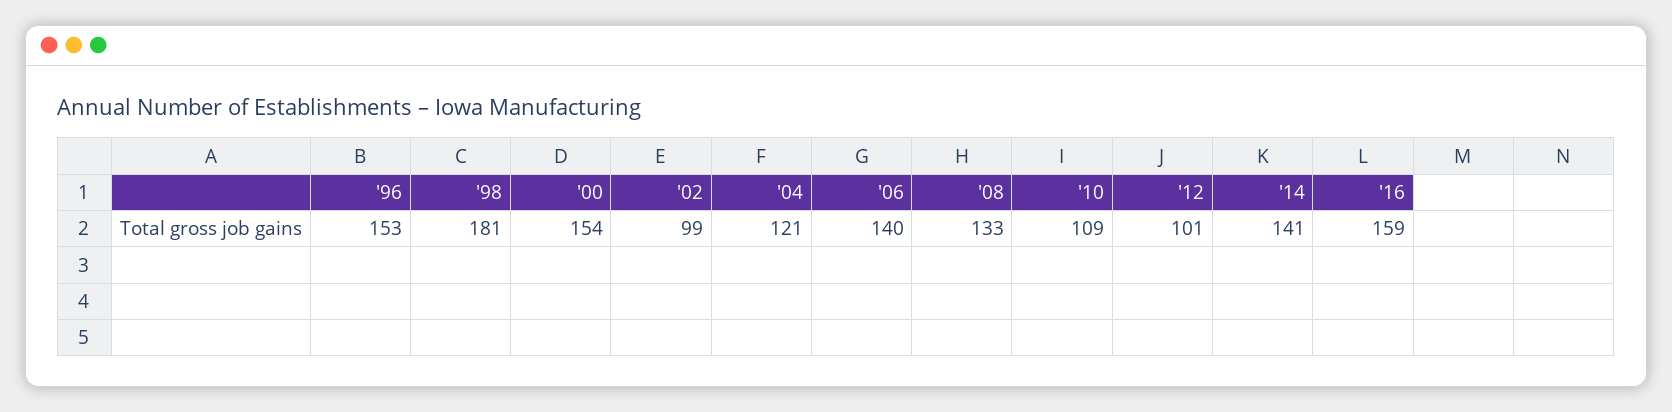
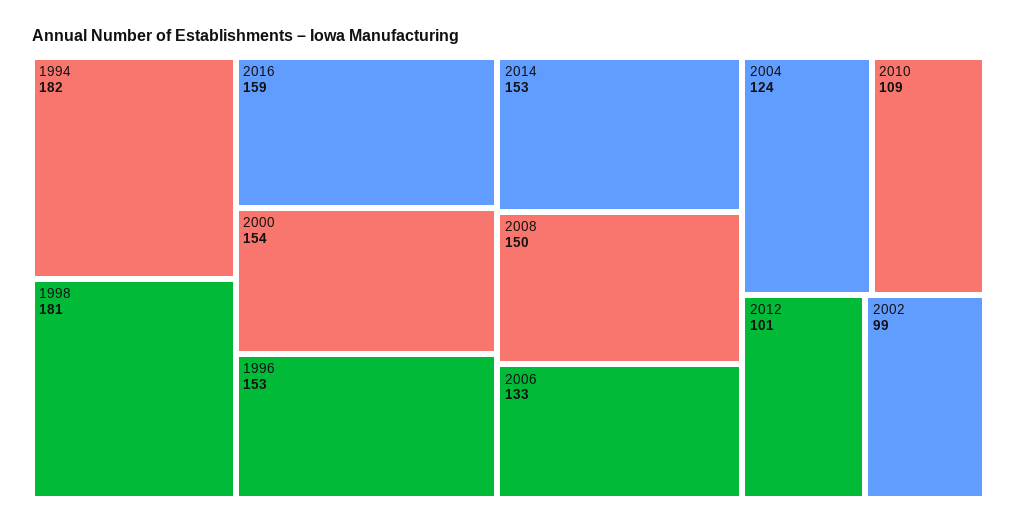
'04: 121 -> 124
'06: 140 -> 133
'08: 133 -> 150
'14: 141 -> 153
1994: none -> 182

